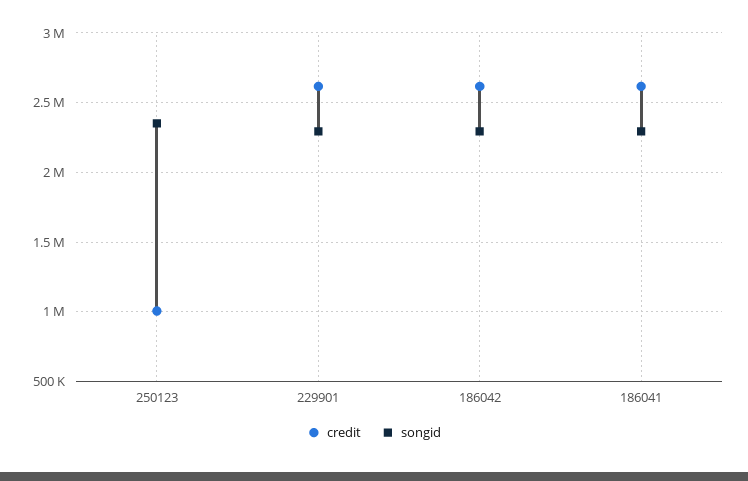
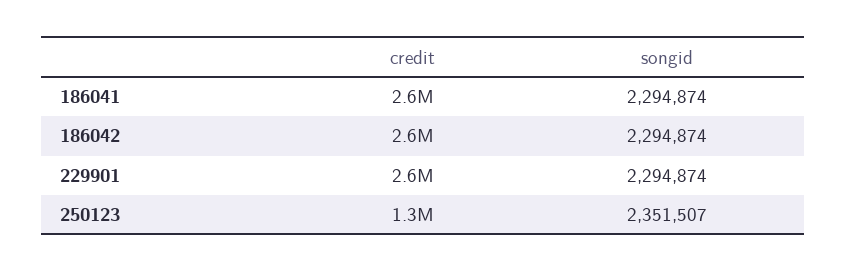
credit, 250123: 1000000 -> 1300000

